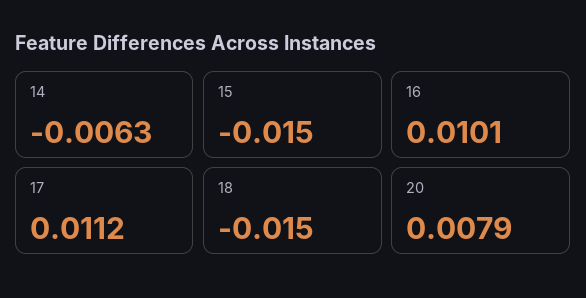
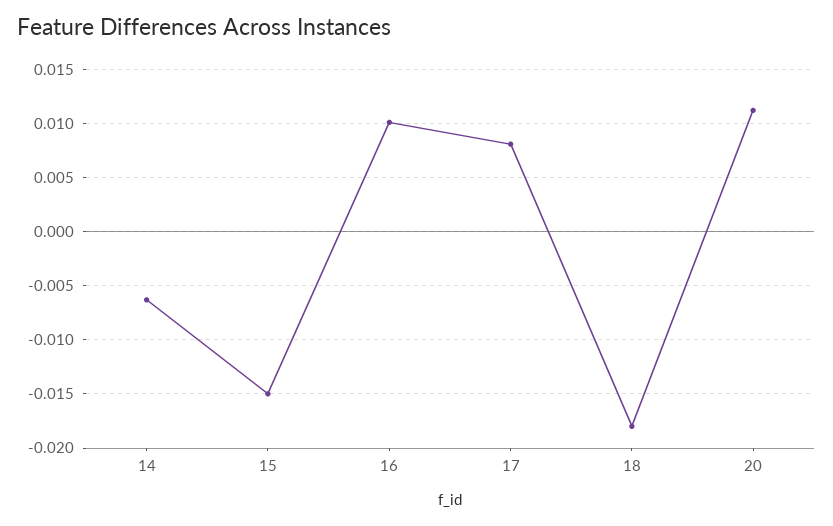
17: 0.0112 -> 0.008
18: -0.015 -> -0.018
20: 0.0079 -> 0.011

